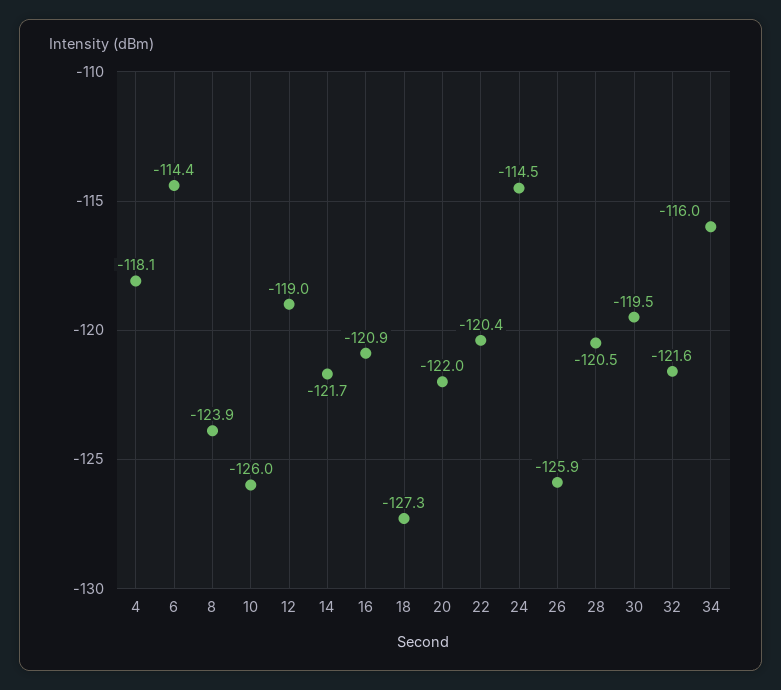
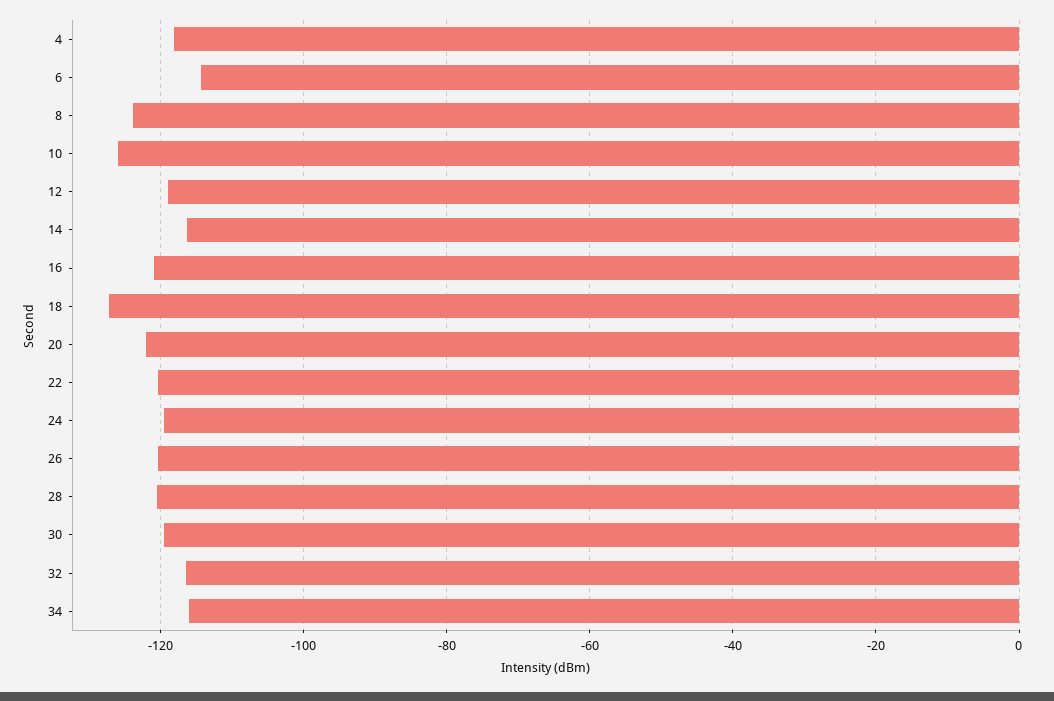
14: -121.7 -> -116
24: -114.5 -> -120
26: -125.9 -> -120
32: -121.6 -> -116

